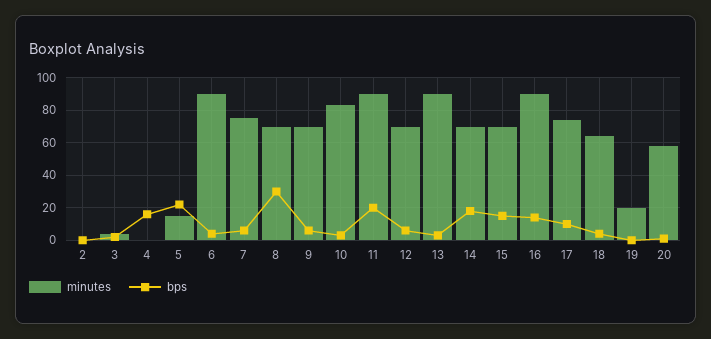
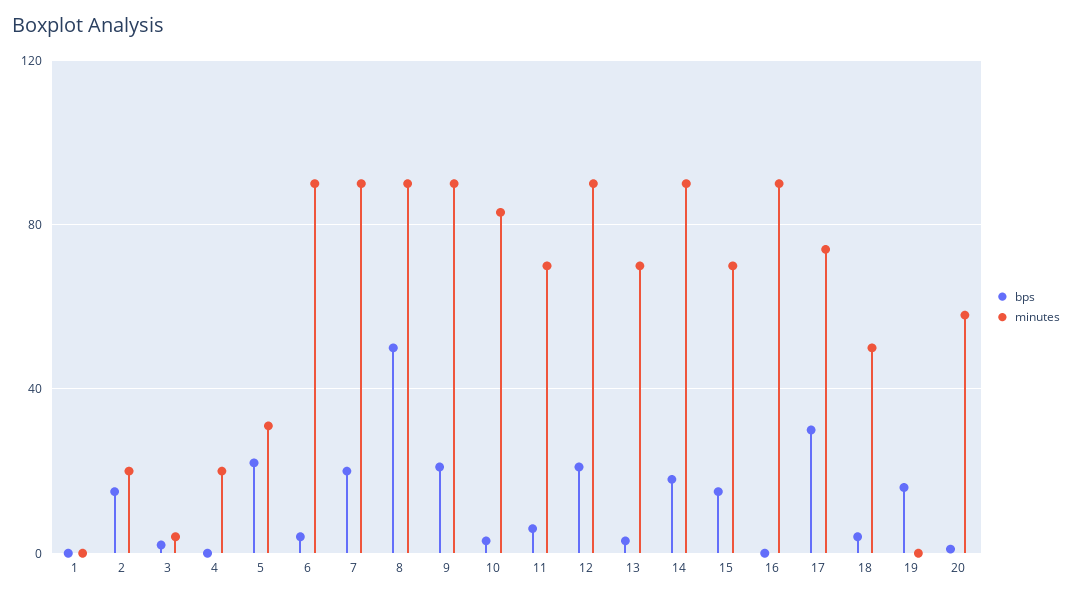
minutes, 2: 0 -> 20
bps, 2: 0 -> 15
minutes, 4: 0 -> 20
bps, 4: 15 -> 0
minutes, 5: 15 -> 30
minutes, 7: 75 -> 90
bps, 7: 5 -> 20
minutes, 8: 70 -> 90
bps, 8: 30 -> 50
minutes, 9: 70 -> 90
bps, 9: 5 -> 20
minutes, 11: 90 -> 70
bps, 11: 20 -> 5
minutes, 12: 70 -> 90
bps, 12: 5 -> 20
minutes, 13: 90 -> 70
minutes, 14: 70 -> 90
bps, 16: 15 -> 0
bps, 17: 10 -> 30
minutes, 18: 65 -> 50
minutes, 19: 20 -> 0
bps, 19: 0 -> 15
bps, 1: none -> 0
minutes, 1: none -> 0

